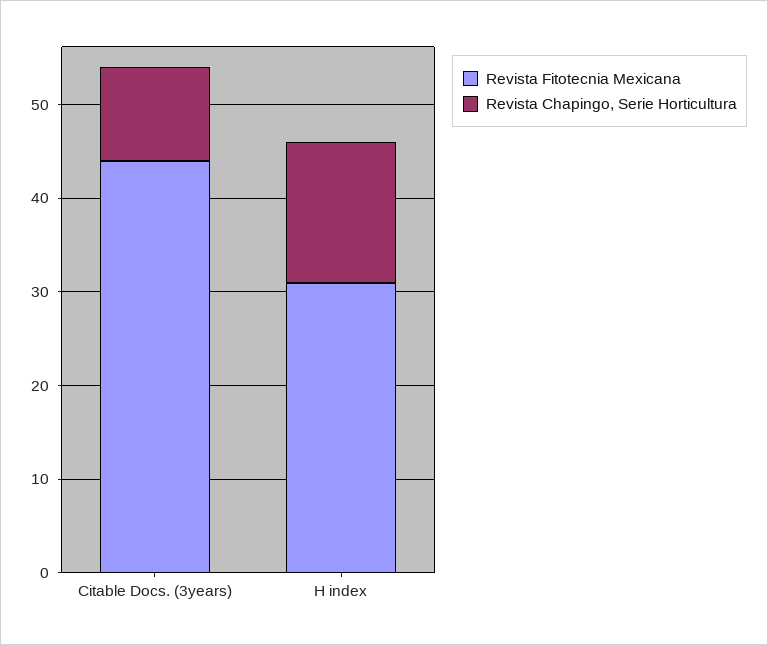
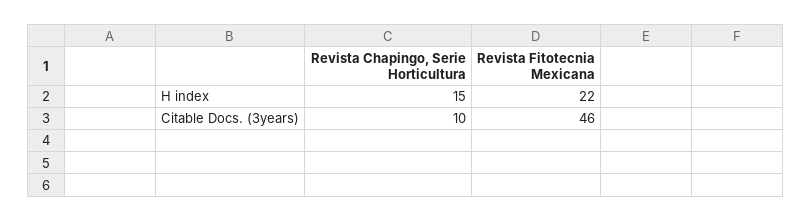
Revista Fitotecnia Mexicana, Citable Docs. (3years): 44 -> 46
Revista Fitotecnia Mexicana, H index: 31 -> 22

